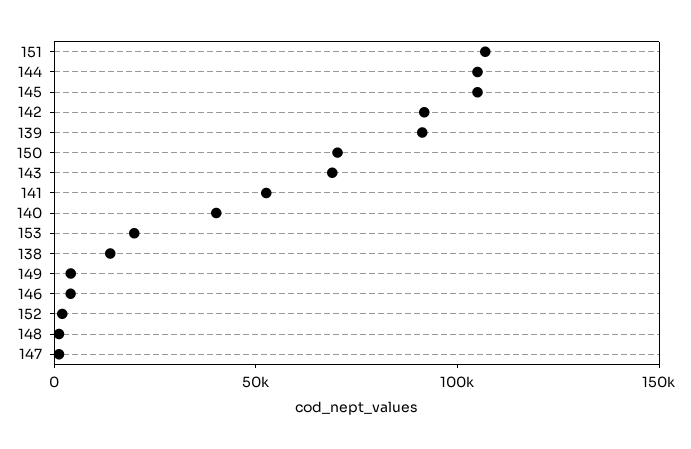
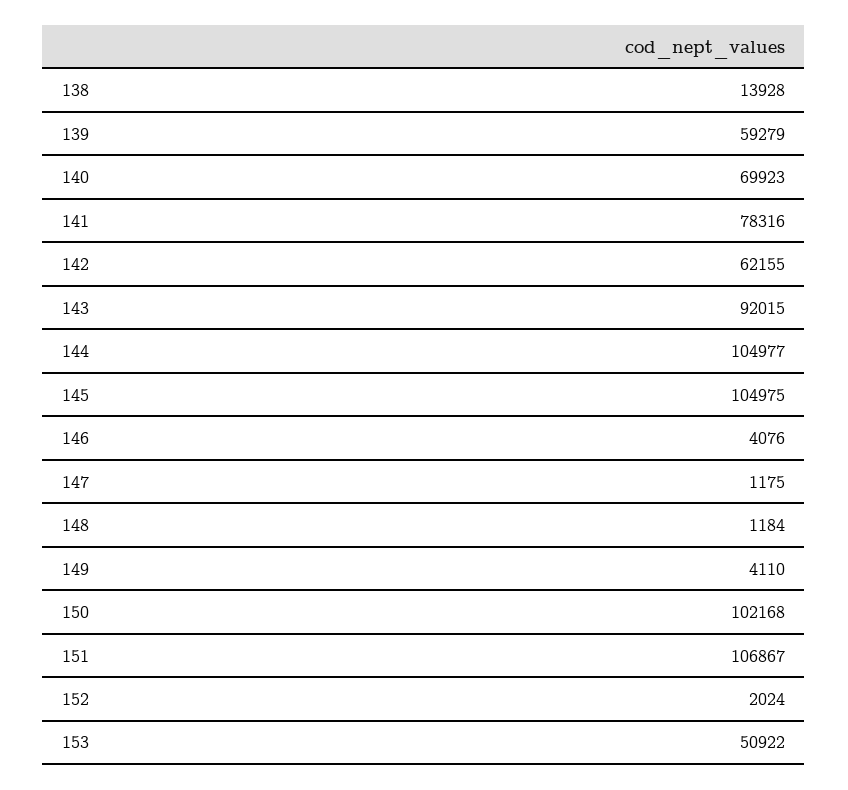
142: 90000 -> 62155
139: 90000 -> 59279
150: 70000 -> 102168
143: 70000 -> 92015
141: 50000 -> 78316
140: 40000 -> 69923
153: 20000 -> 50922

